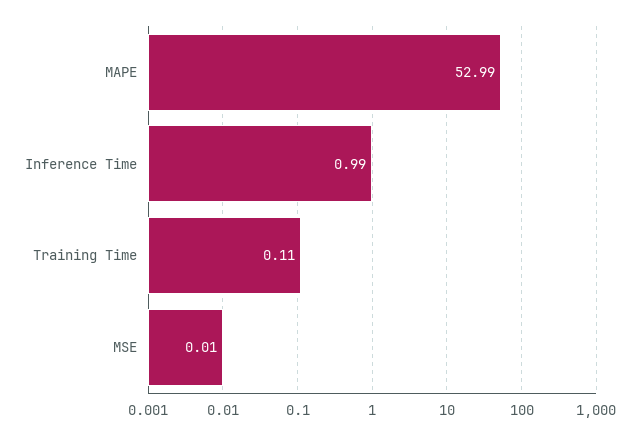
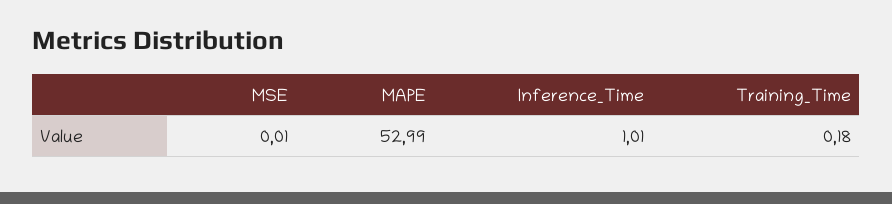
Inference Time: 0.99 -> 1.01
Training Time: 0.11 -> 0.18

